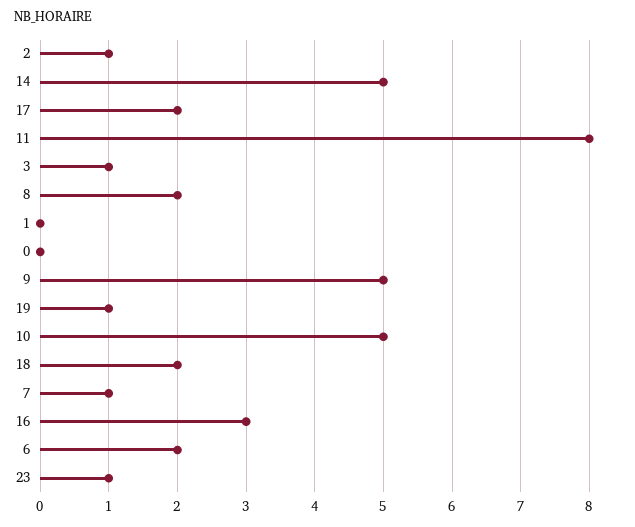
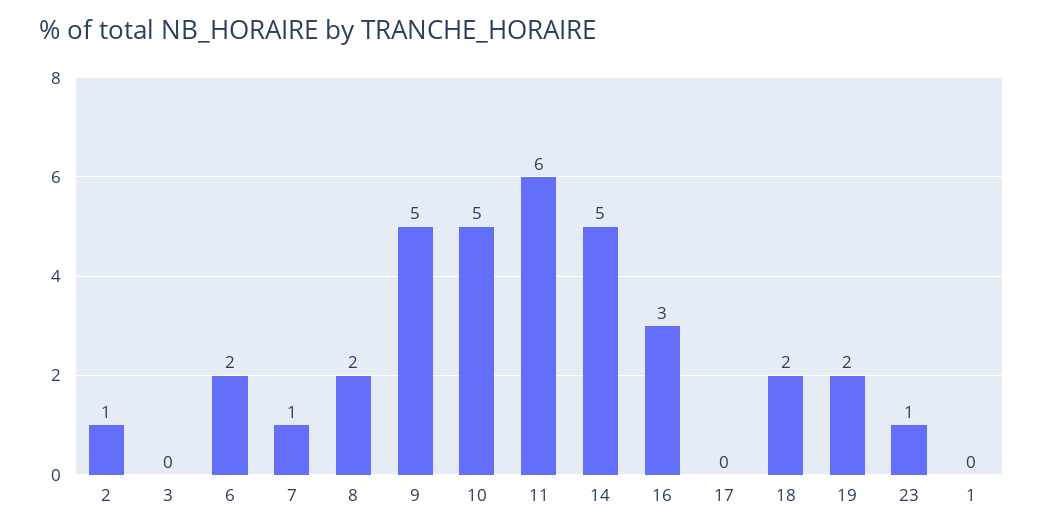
17: 2 -> 0
11: 8 -> 6
3: 1 -> 0
0: 0 -> none
19: 1 -> 2

